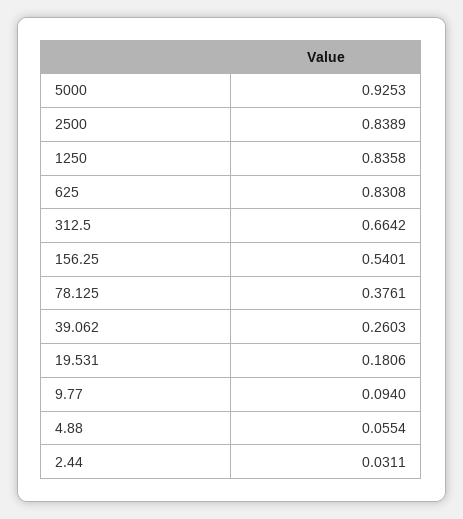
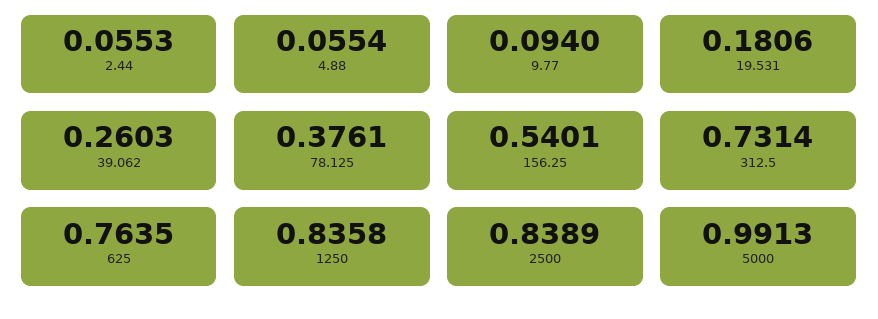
5000: 0.9253 -> 0.9913
625: 0.8308 -> 0.7635
312.5: 0.6642 -> 0.7314
2.44: 0.0311 -> 0.0553

